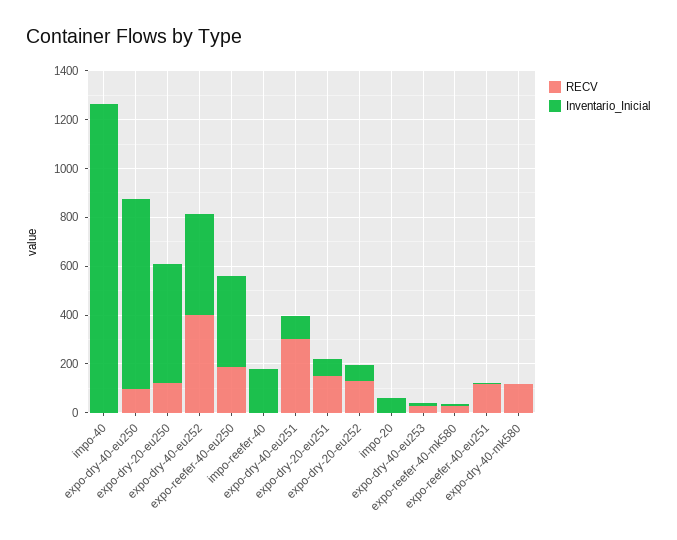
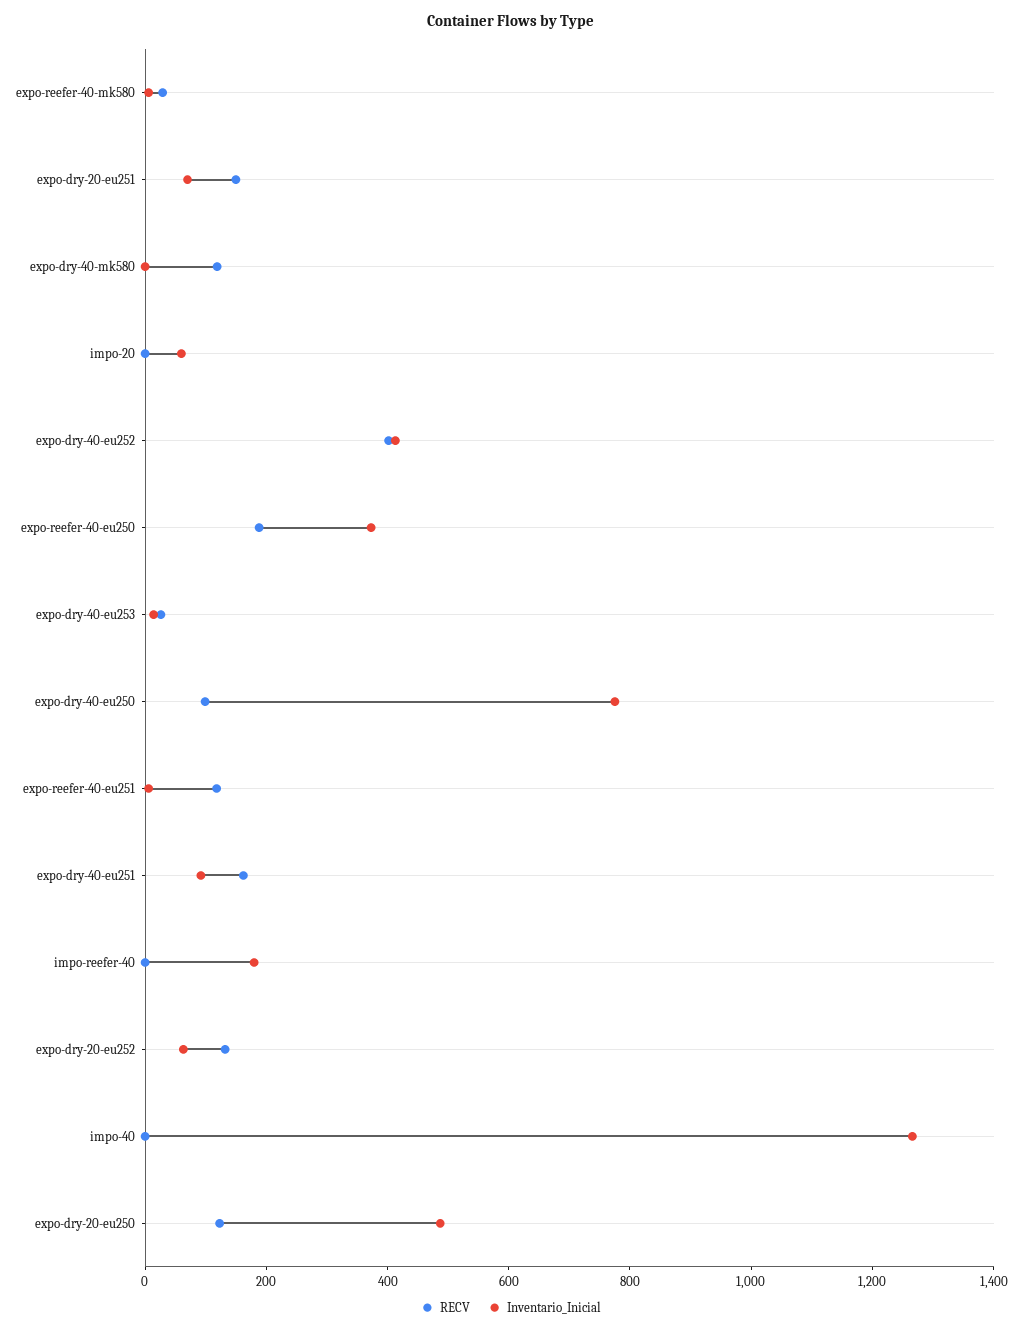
RECV, expo-dry-40-eu251: 300 -> 150

